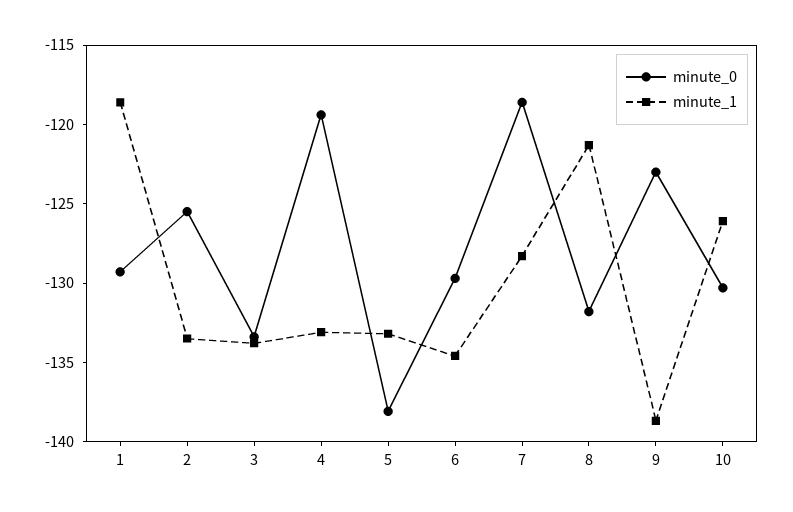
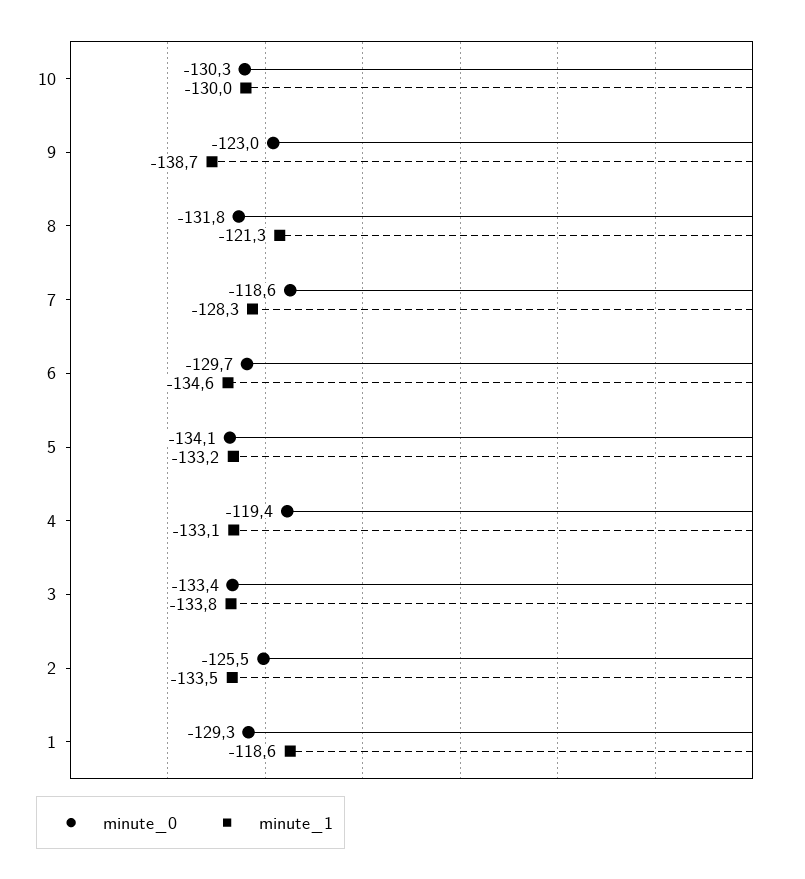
minute_0, 5: -138 -> -134.1
minute_1, 10: -126 -> -130

